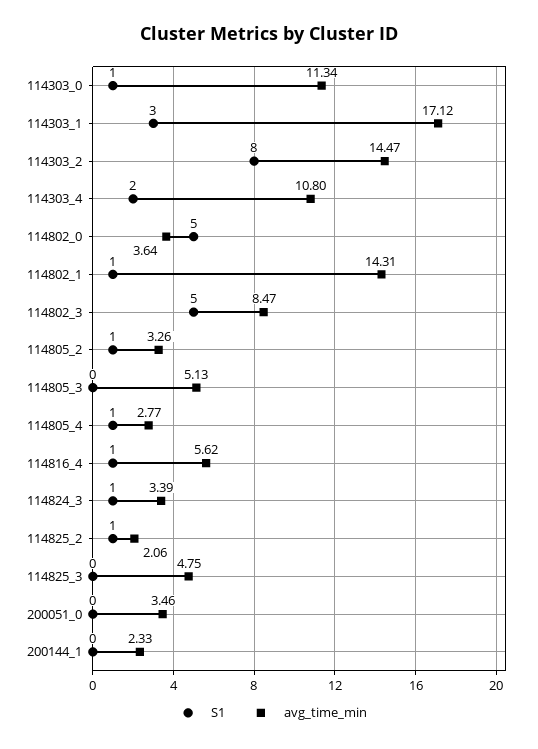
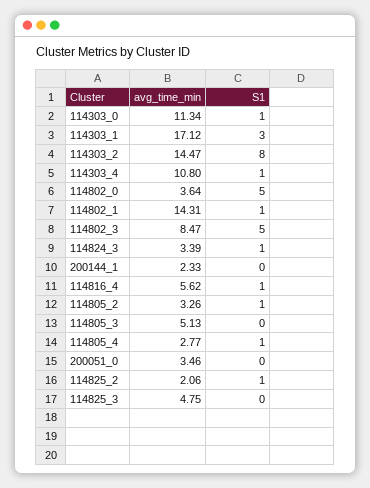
S1, 114303_4: 2 -> 1

